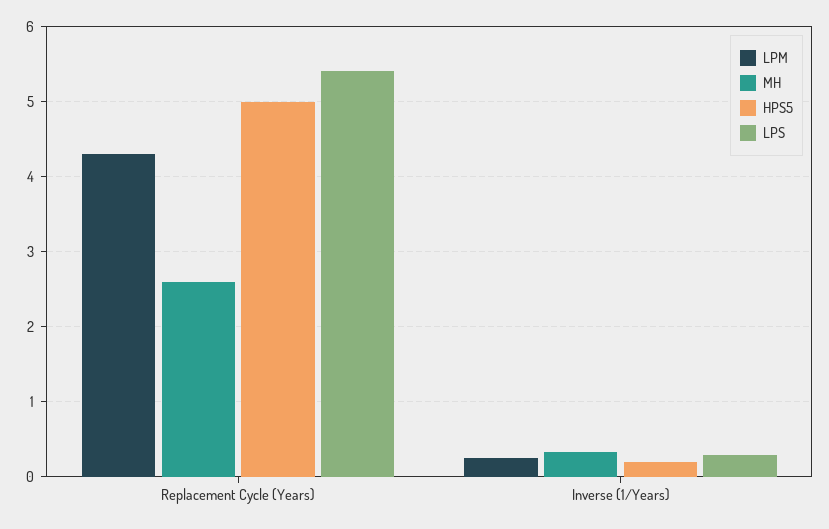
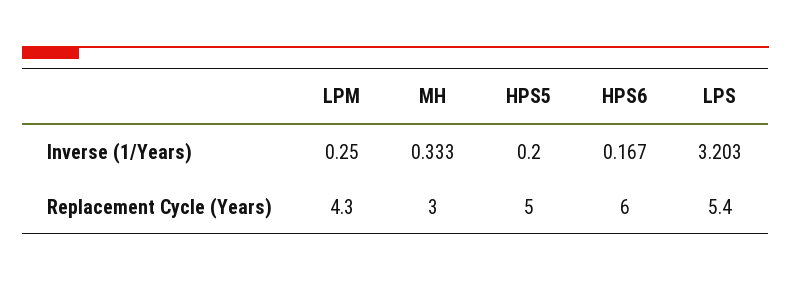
MH, Replacement Cycle (Years): 2.6 -> 3
LPS, Inverse (1/Years): 0.3 -> 3.203
HPS6, Inverse (1/Years): none -> 0.167
HPS6, Replacement Cycle (Years): none -> 6

